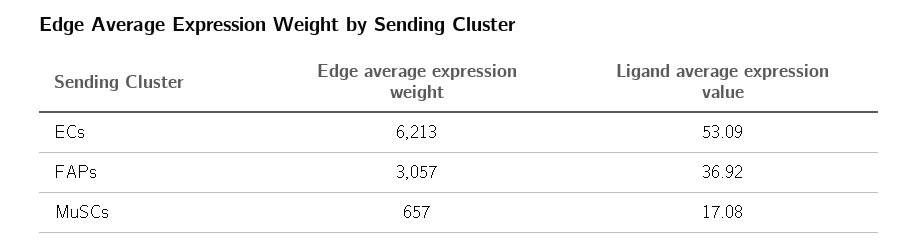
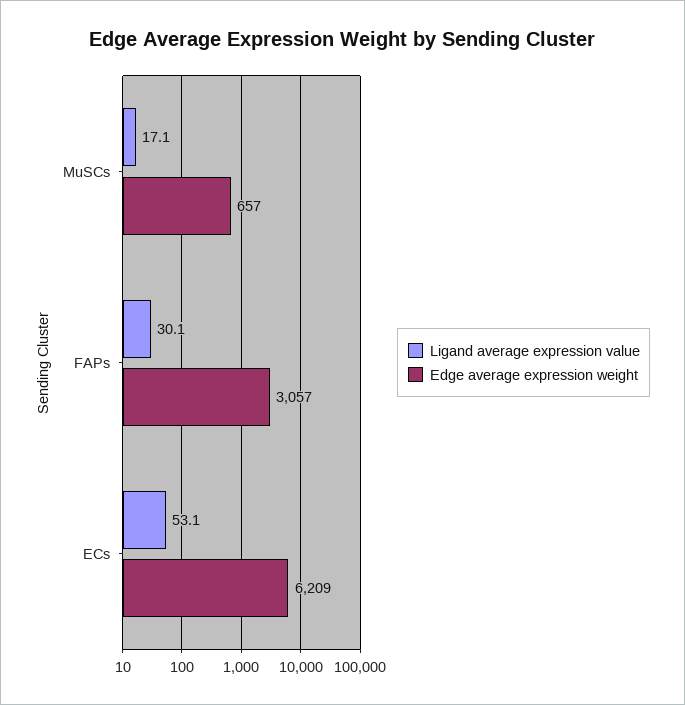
Edge average expression weight, ECs: 6213 -> 6209
Ligand average expression value, FAPs: 36.92 -> 30.1

